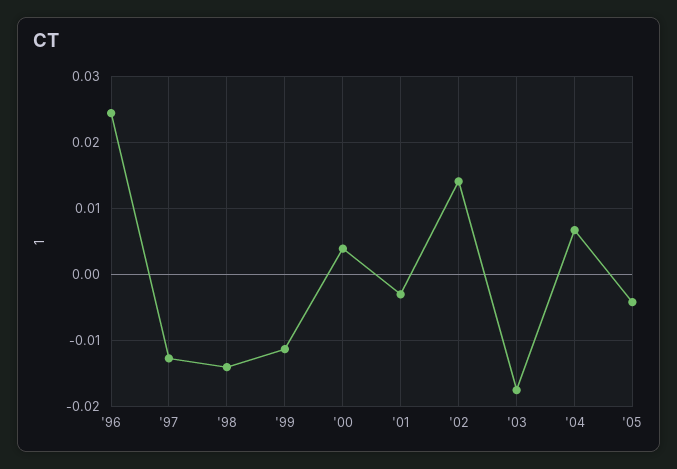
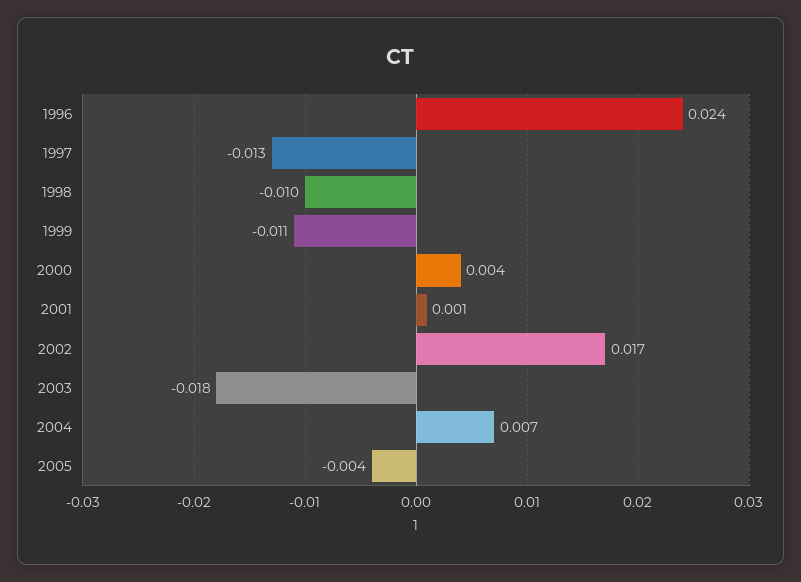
'98: -0.014 -> -0.01
'01: -0.003 -> 0.001
'02: 0.014 -> 0.017

